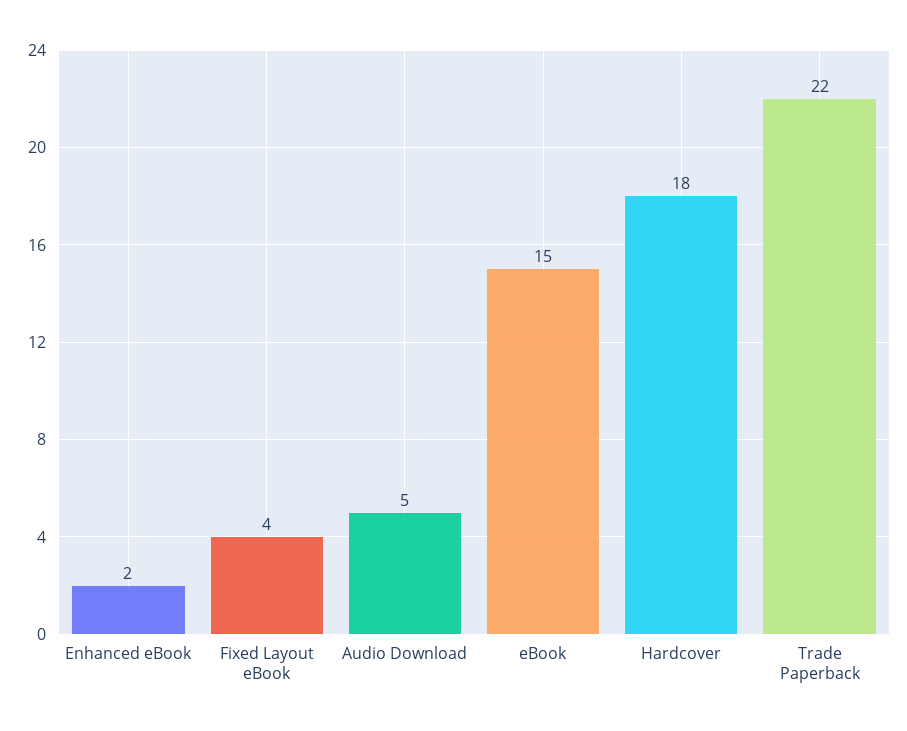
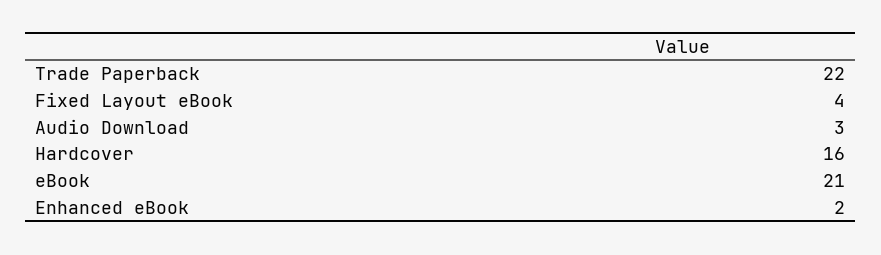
Audio Download: 5 -> 3
eBook: 15 -> 21
Hardcover: 18 -> 16

